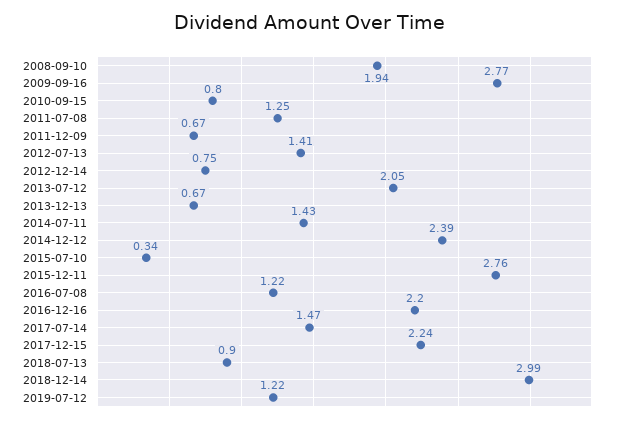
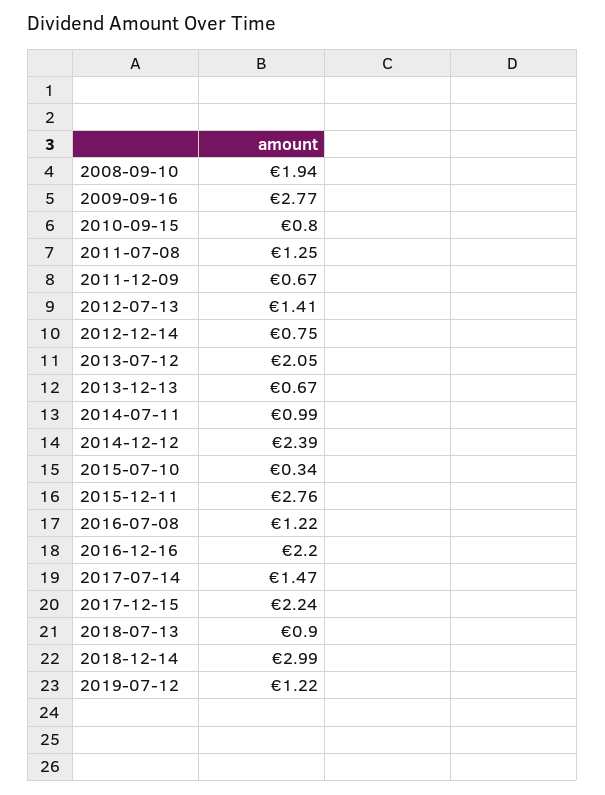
2014-07-11: 1.43 -> 0.99

